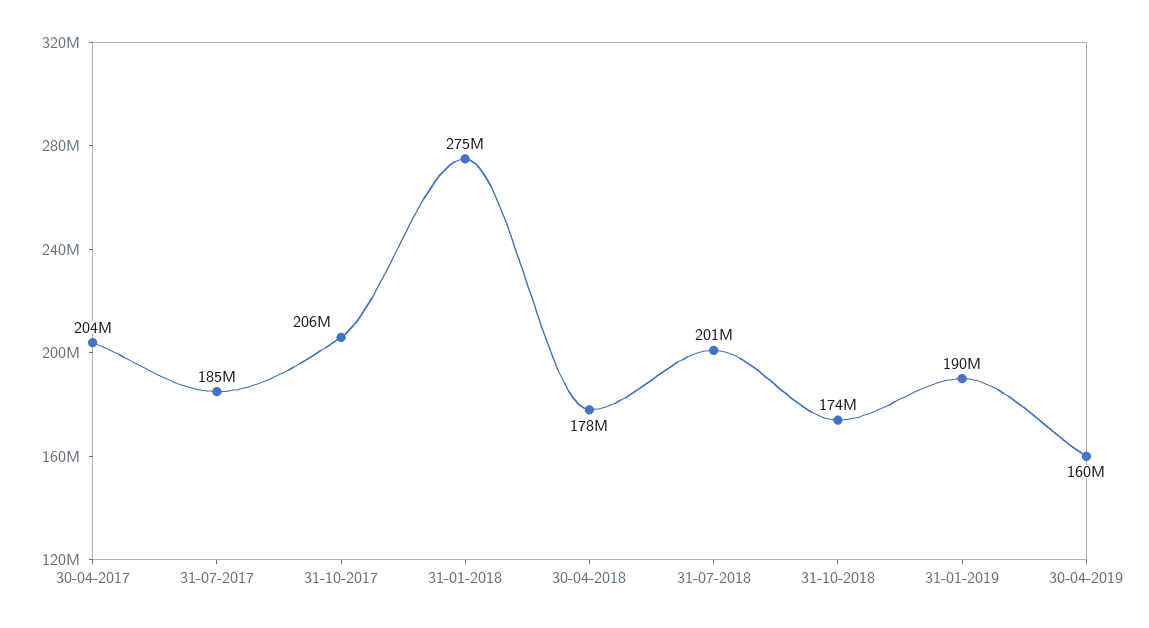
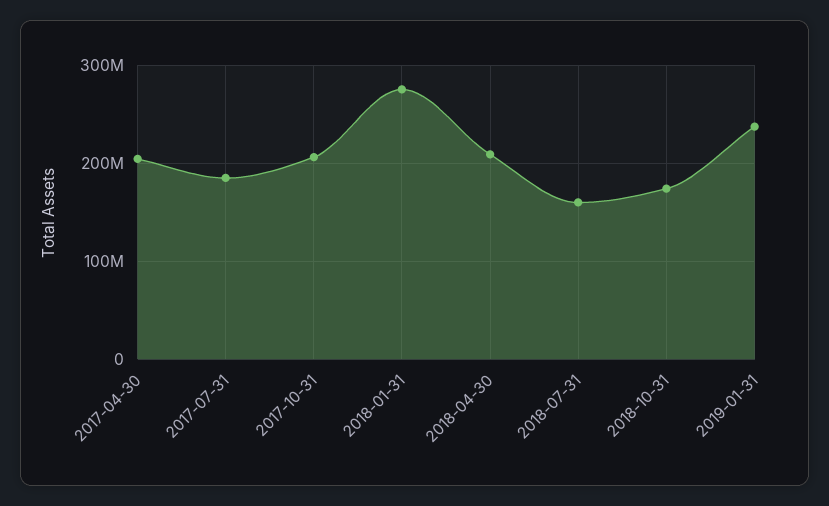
30-04-2018: 178000000 -> 210000000
31-07-2018: 201000000 -> 160000000
31-01-2019: 190000000 -> 240000000
30-04-2019: 160000000 -> none

